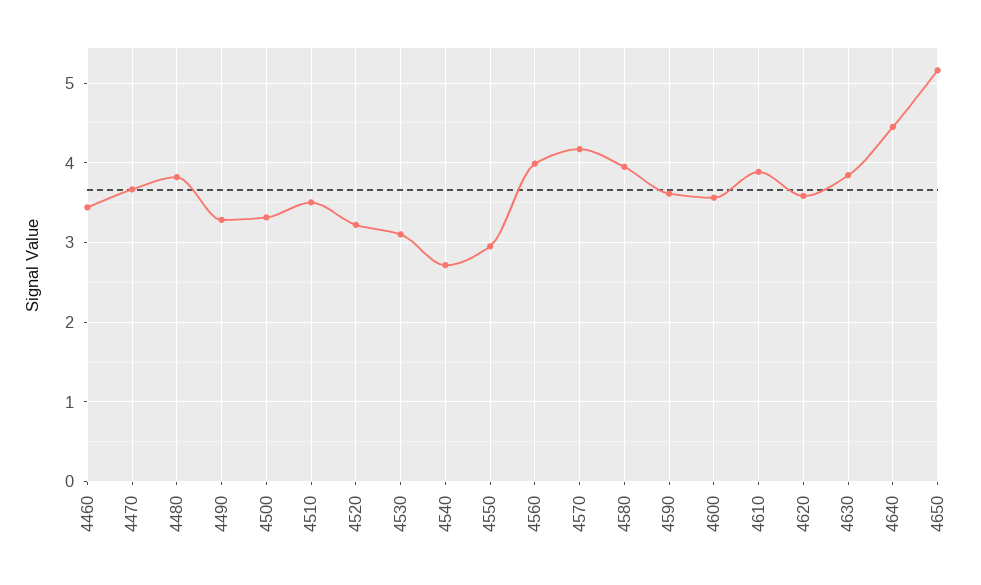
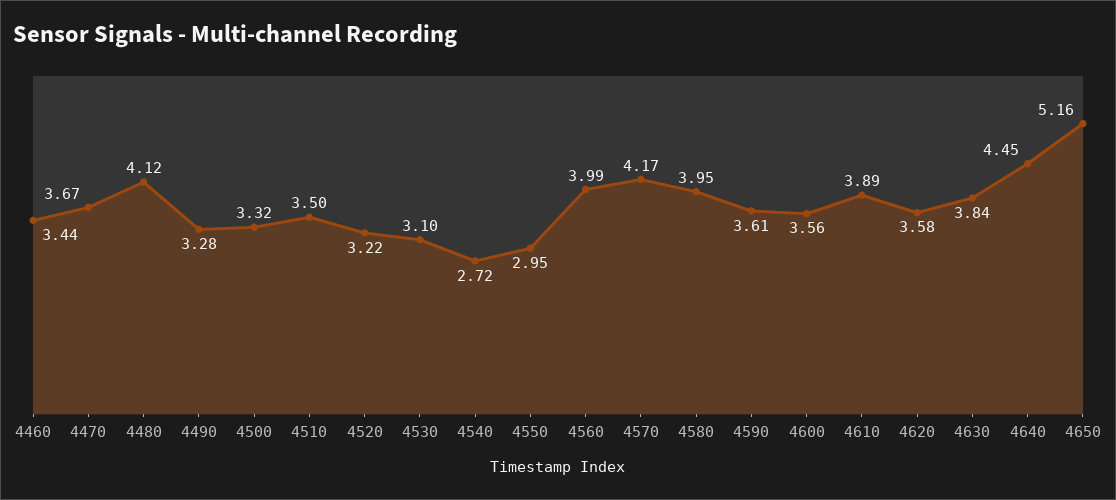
4480: 3.8 -> 4.12

